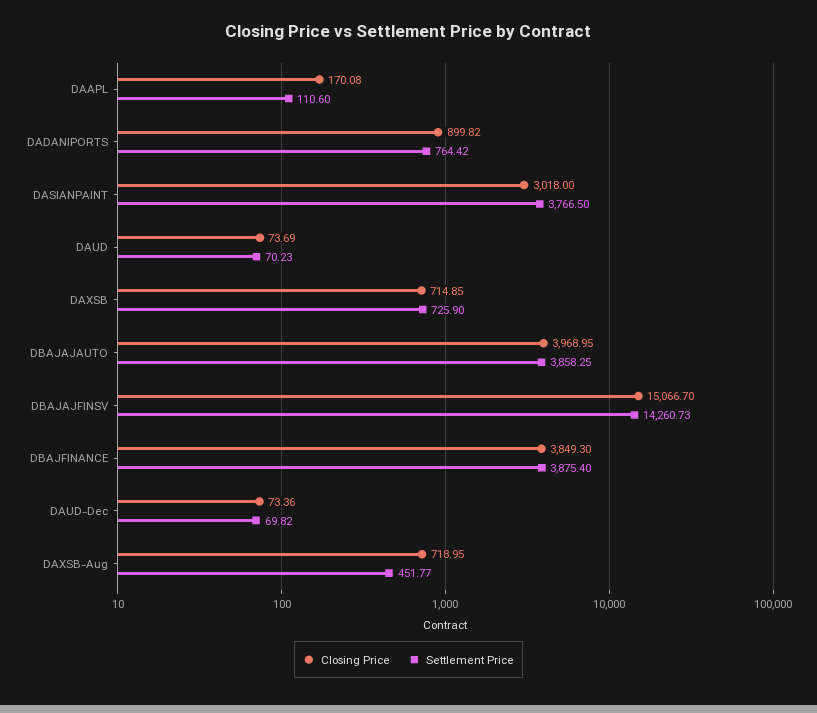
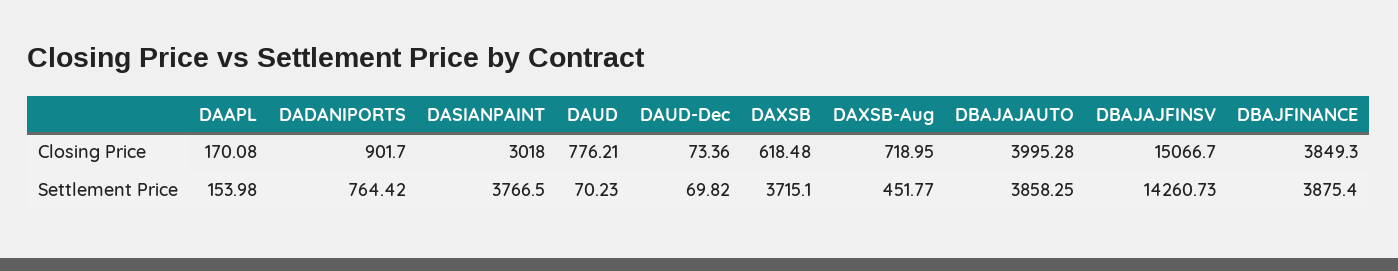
Settlement Price, DAAPL: 110.6 -> 153.98
Closing Price, DADANIPORTS: 899.82 -> 901.7
Closing Price, DAUD: 73.69 -> 776.21
Closing Price, DAXSB: 714.85 -> 618.48
Settlement Price, DAXSB: 725.9 -> 3715.1
Closing Price, DBAJAJAUTO: 3968.95 -> 3995.28

